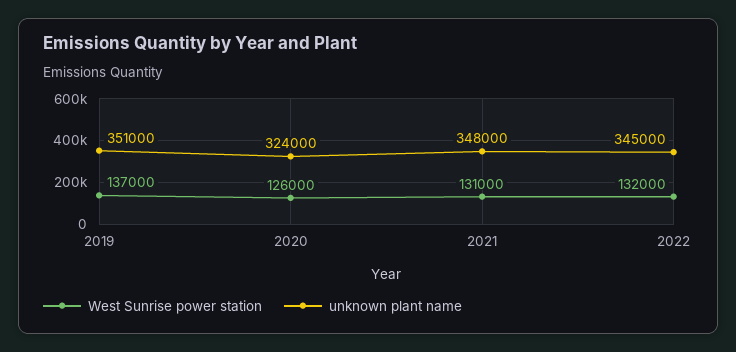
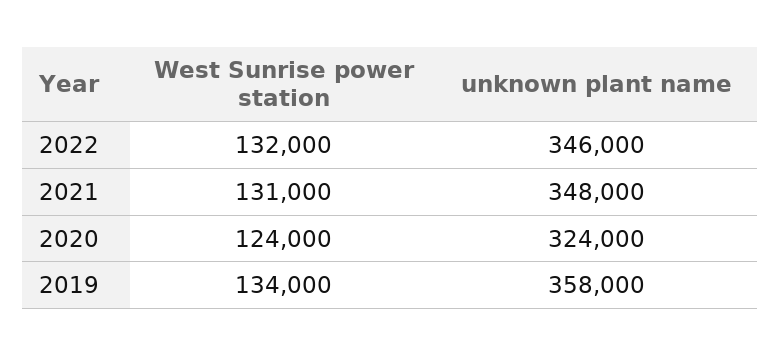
West Sunrise power station, 2019: 137000 -> 134000
unknown plant name, 2019: 351000 -> 358000
West Sunrise power station, 2020: 126000 -> 124000
unknown plant name, 2022: 345000 -> 346000

